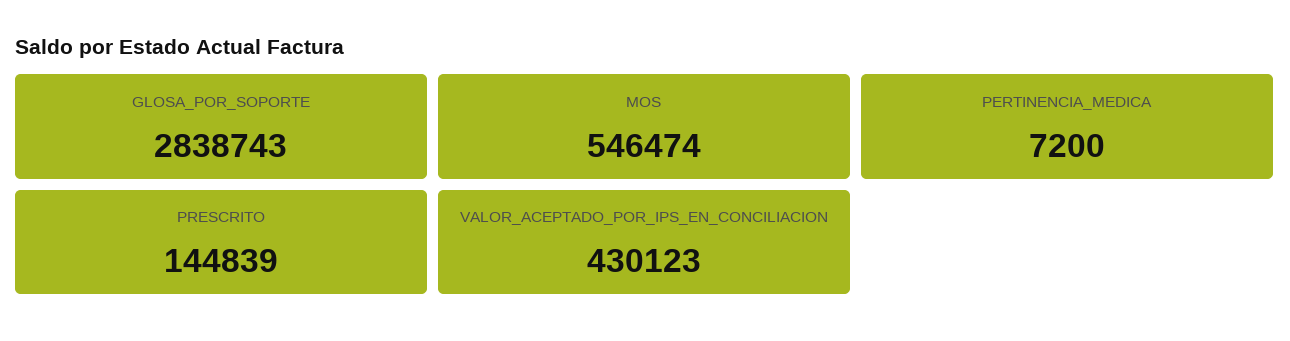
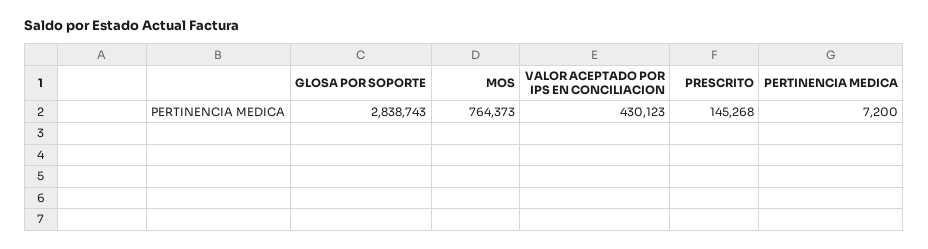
MOS: 546474 -> 764373
PRESCRITO: 144839 -> 145268

